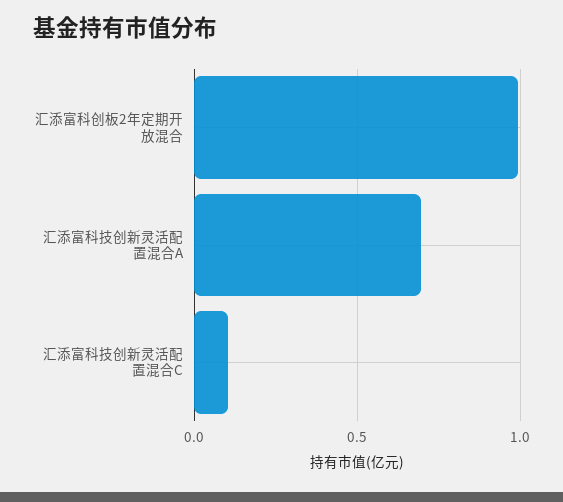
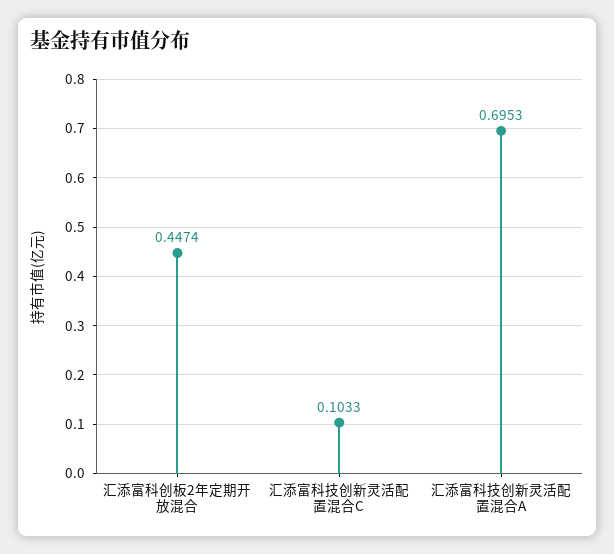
汇添富科创板2年定期开放混合: 1 -> 0.4474

